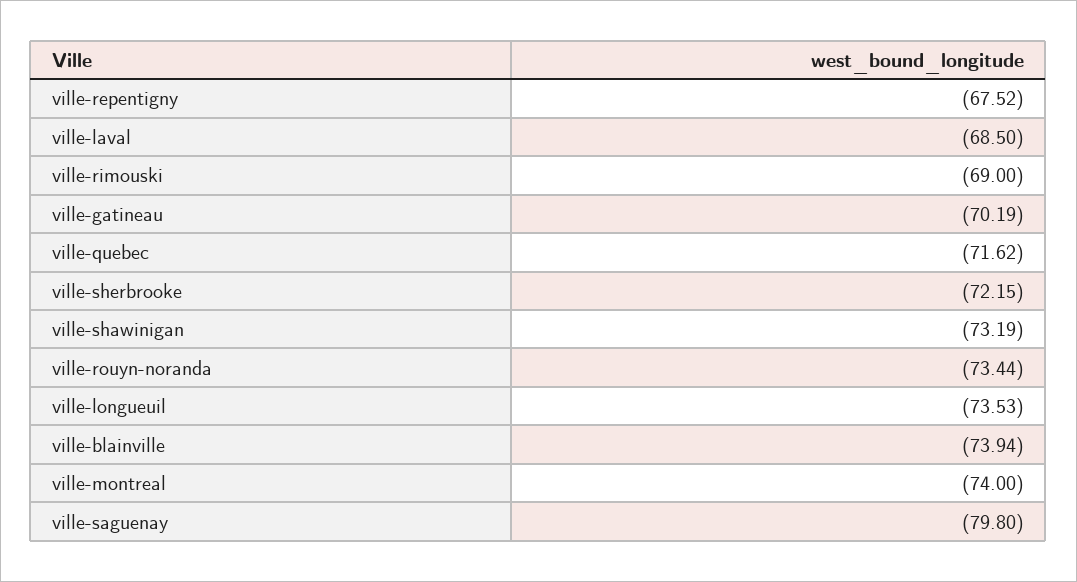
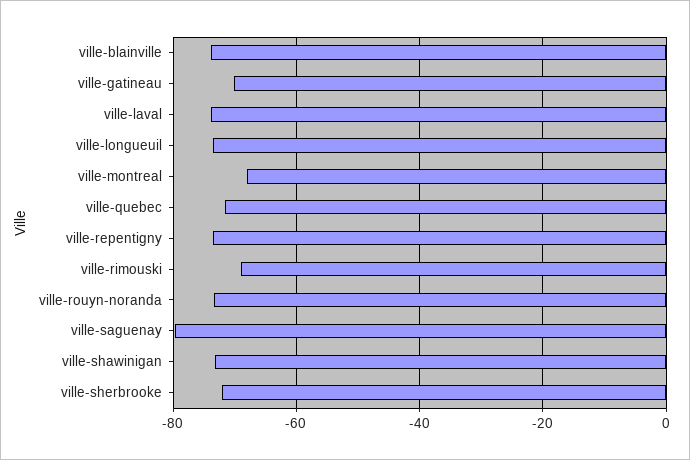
ville-repentigny: -67.52 -> -74
ville-laval: -68.5 -> -74
ville-montreal: -74 -> -68

